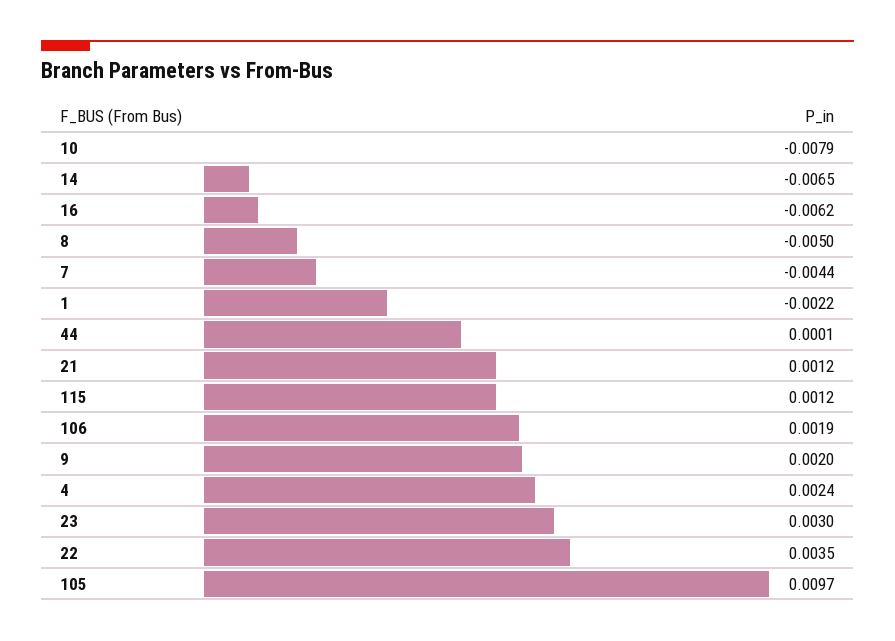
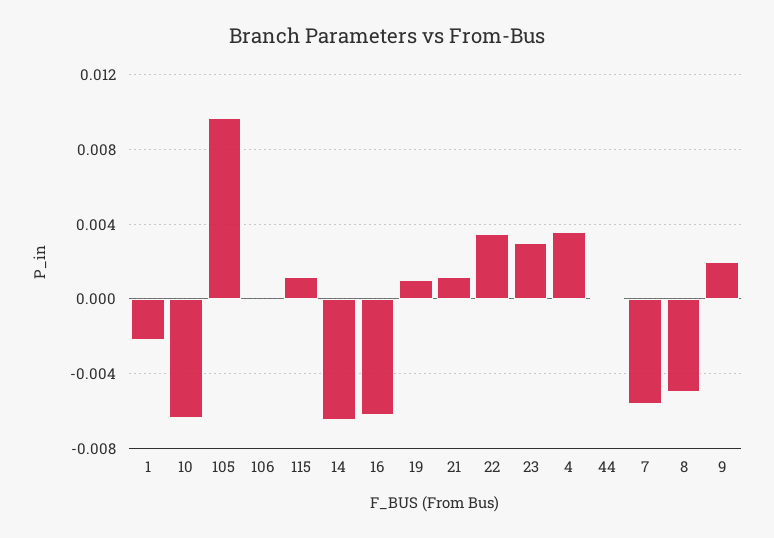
10: -0.0079 -> -0.0065
7: -0.0044 -> -0.0055
106: 0.0019 -> 0
4: 0.0024 -> 0.0035
19: none -> 0.001

